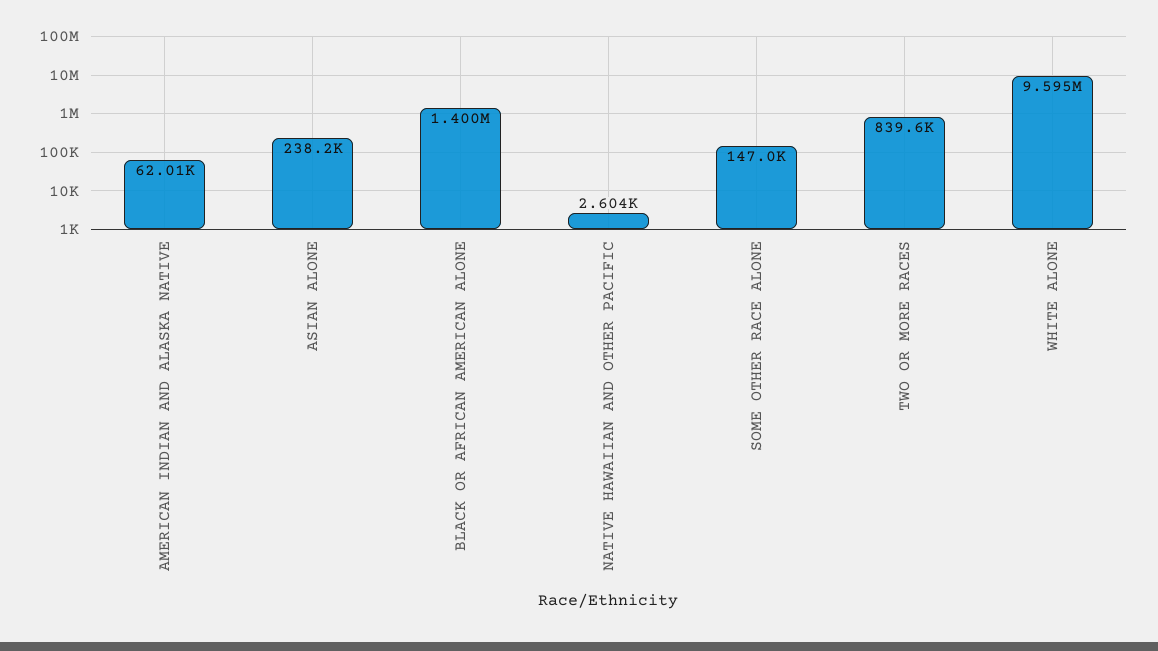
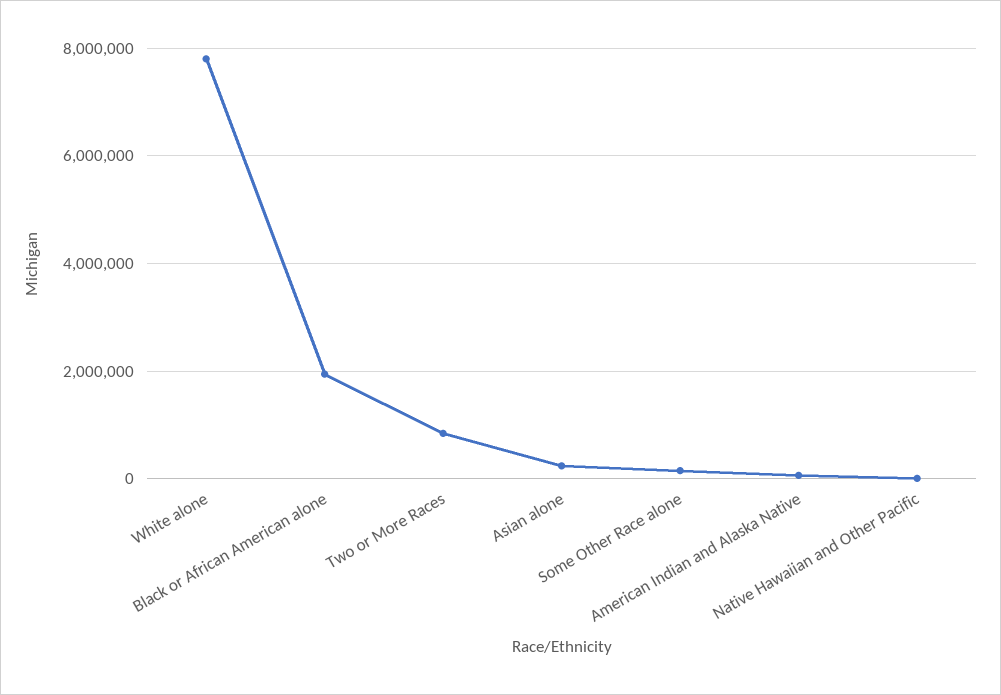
BLACK OR AFRICAN AMERICAN ALONE: 1400000 -> 2000000
WHITE ALONE: 9595000 -> 7800000

